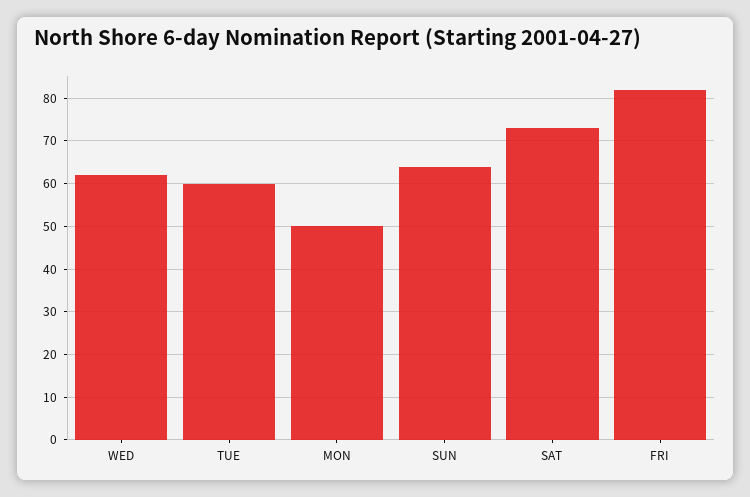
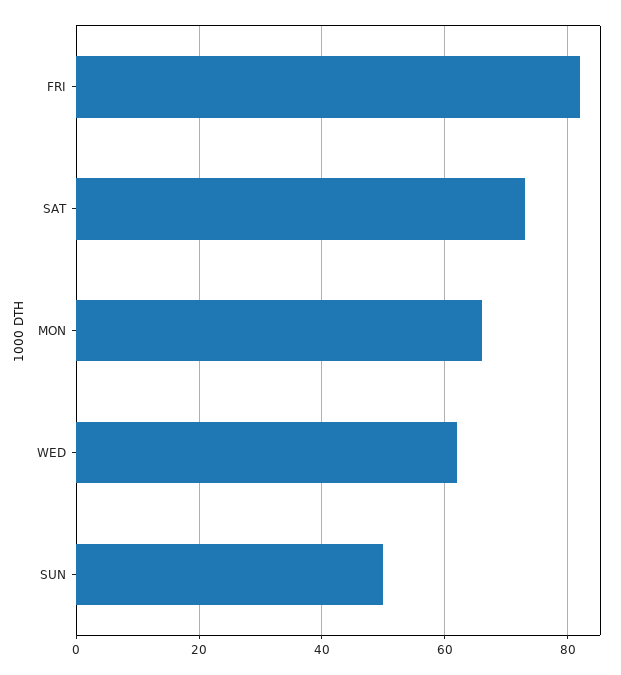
TUE: 60 -> none
MON: 50 -> 65
SUN: 65 -> 50

